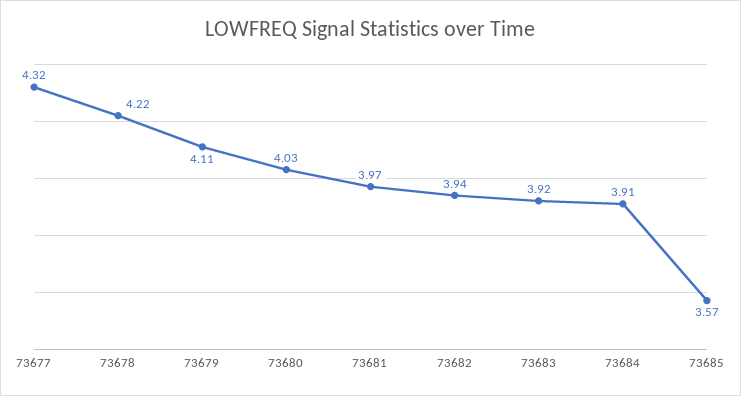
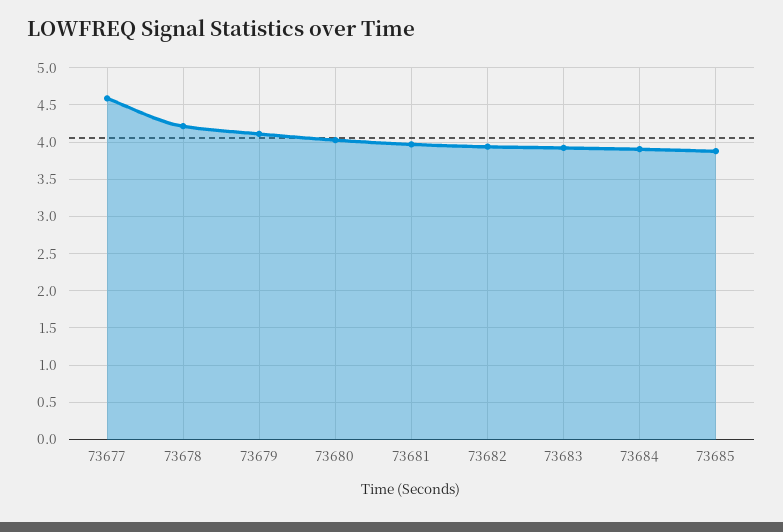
73677: 4.32 -> 4.6
73685: 3.57 -> 3.9

